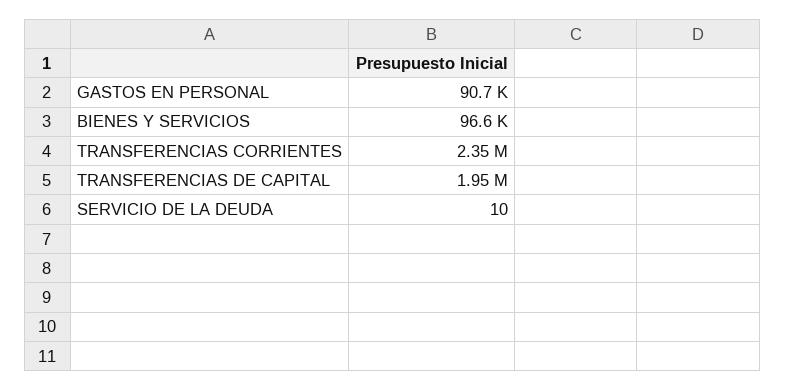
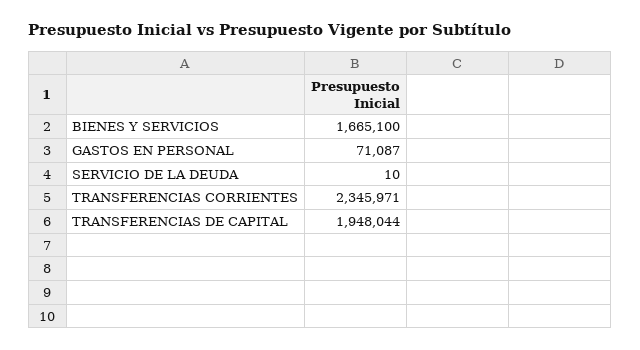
GASTOS EN PERSONAL: 90700 -> 71087
BIENES Y SERVICIOS: 96600 -> 1665100

